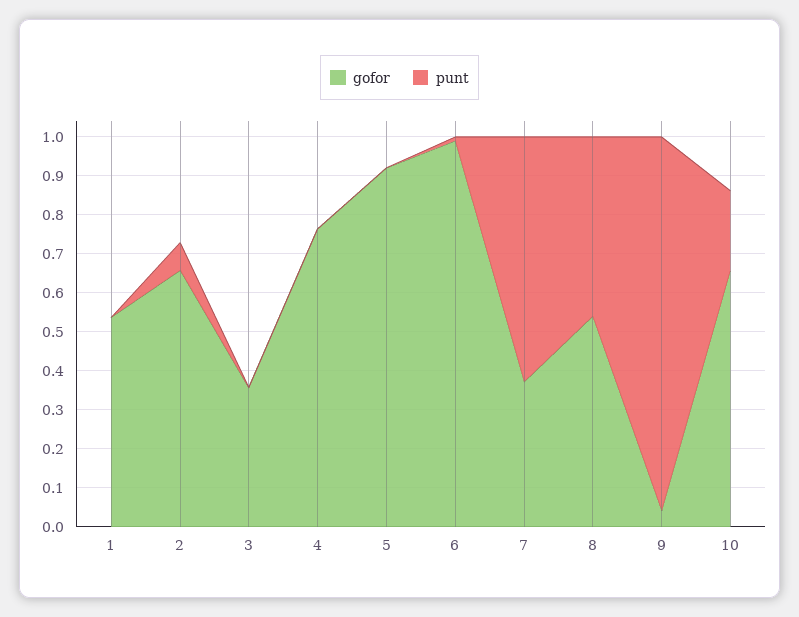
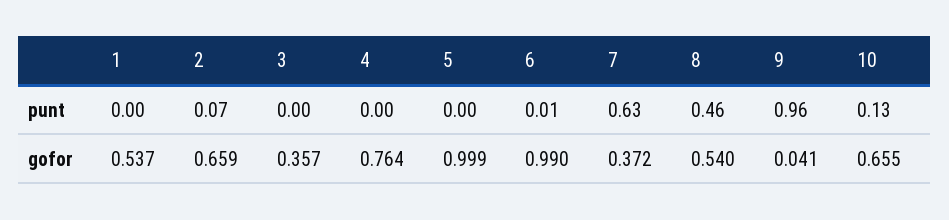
gofor, 5: 0.925 -> 0.999
punt, 10: 0.2 -> 0.13

